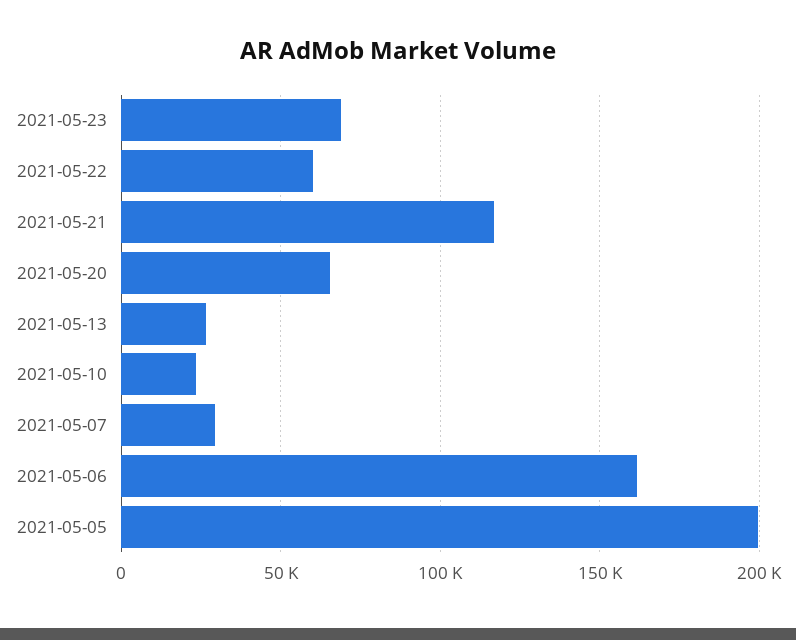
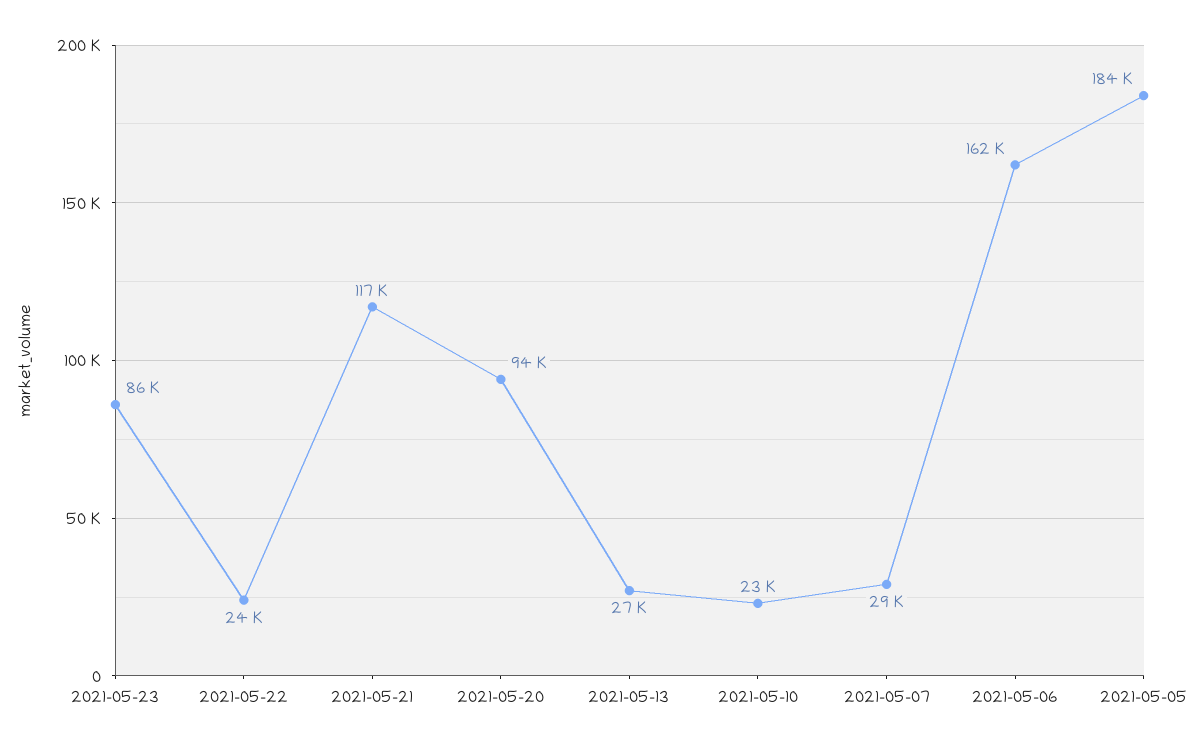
2021-05-23: 70000 -> 86000
2021-05-22: 60000 -> 24000
2021-05-20: 65000 -> 94000
2021-05-05: 200000 -> 184000

